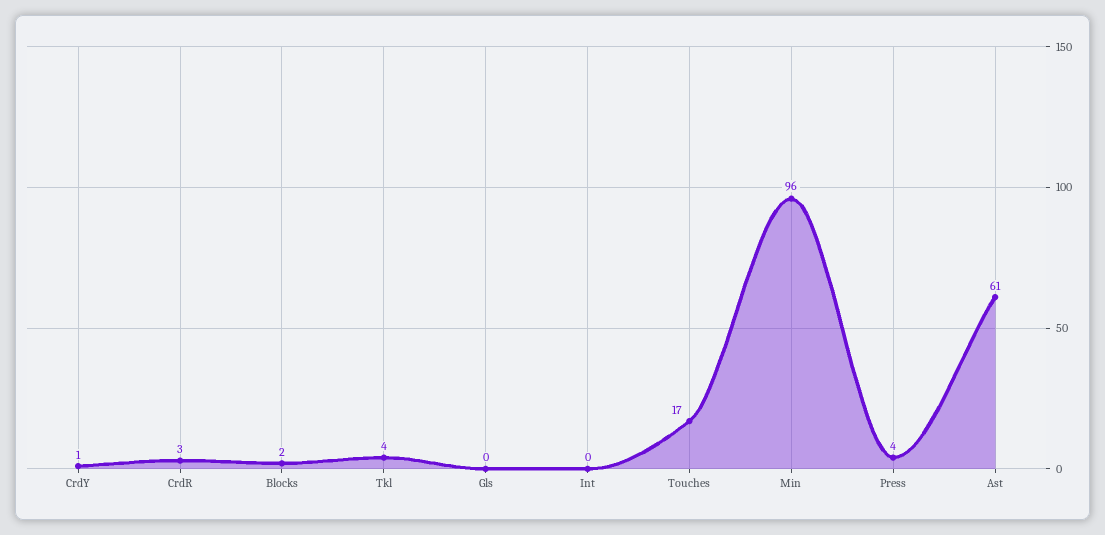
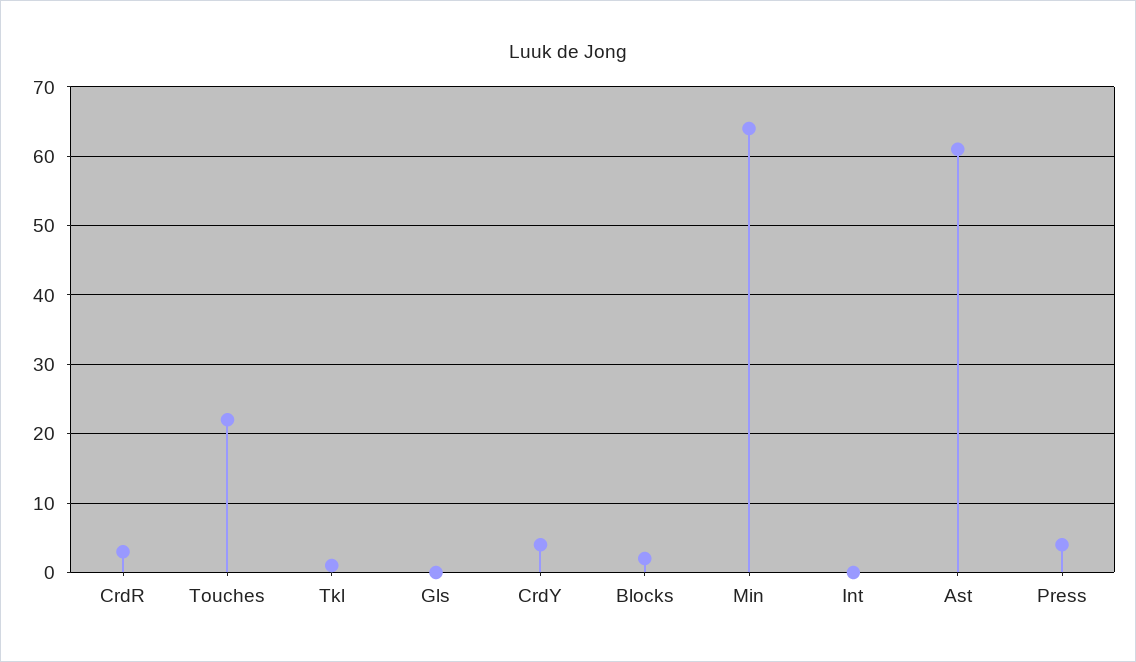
CrdY: 1 -> 4
Tkl: 4 -> 1
Touches: 17 -> 22
Min: 96 -> 64

